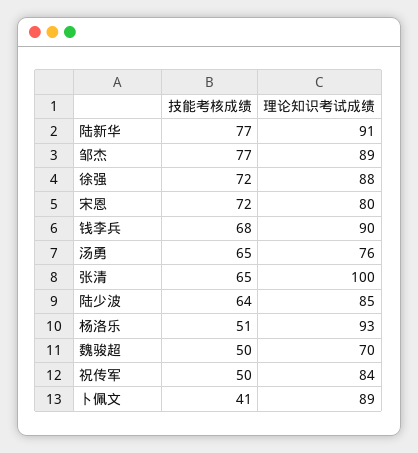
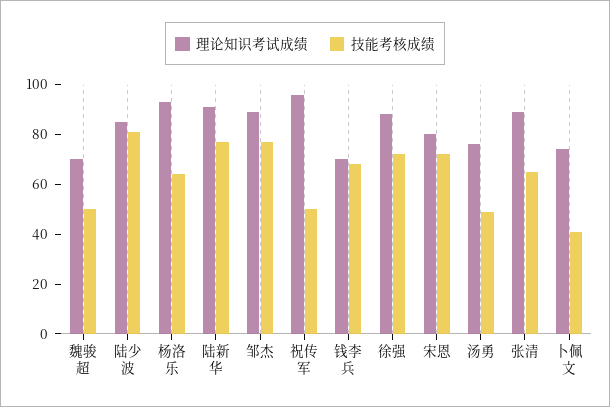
理论知识考试成绩, 钱李兵: 90 -> 70
技能考核成绩, 汤勇: 65 -> 50
理论知识考试成绩, 张清: 100 -> 90
技能考核成绩, 陆少波: 64 -> 80
技能考核成绩, 杨洛乐: 51 -> 65
理论知识考试成绩, 祝传军: 84 -> 95
理论知识考试成绩, 卜佩文: 89 -> 75

